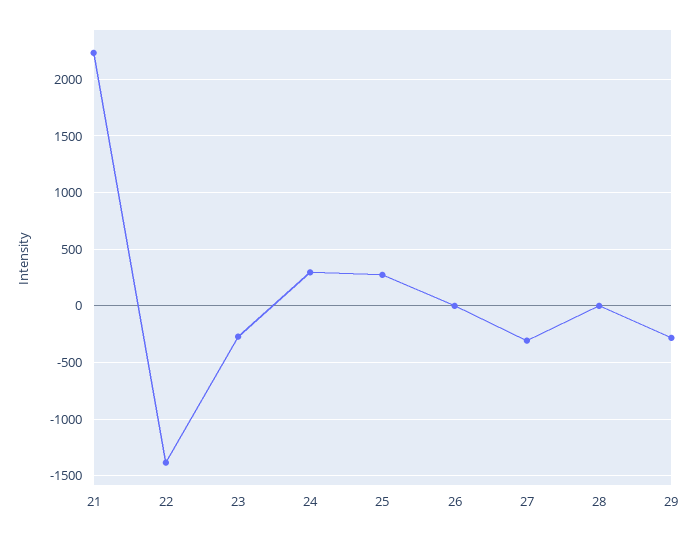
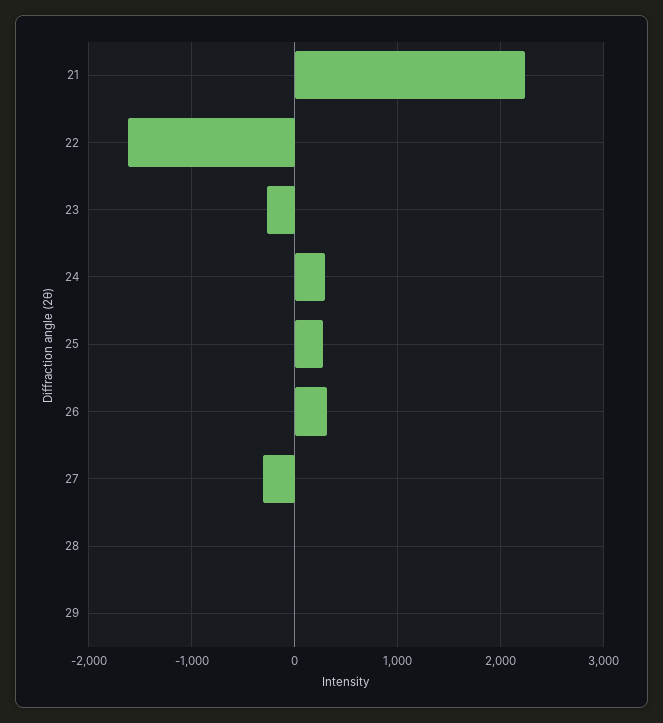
22: -1400 -> -1600
26: 0 -> 300
29: -300 -> 0

